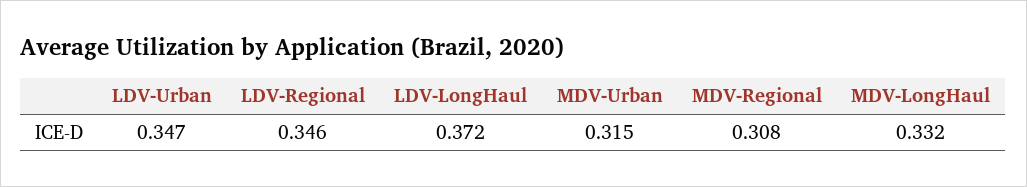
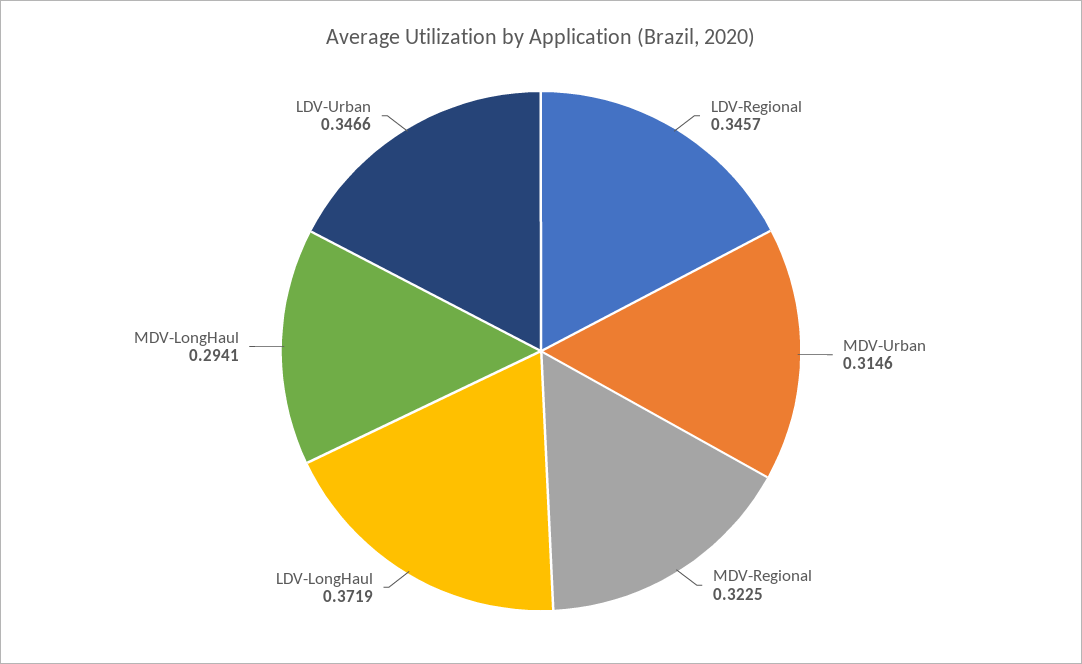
MDV-Regional: 0.308 -> 0.3225
MDV-LongHaul: 0.332 -> 0.2941

